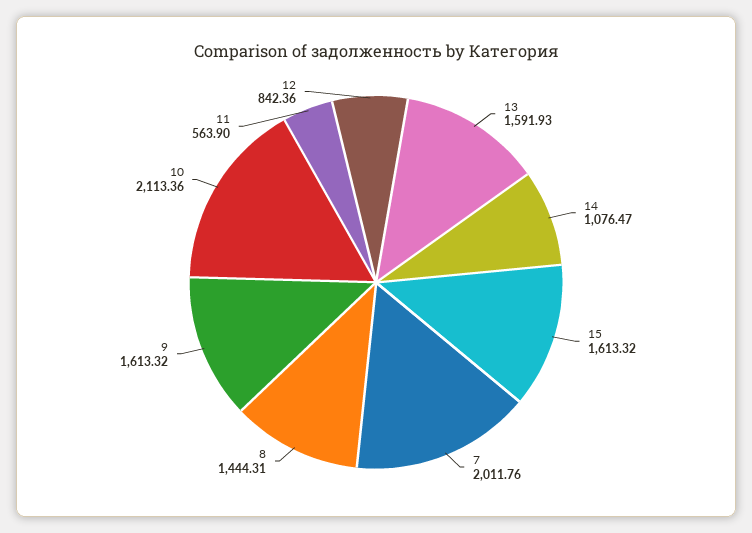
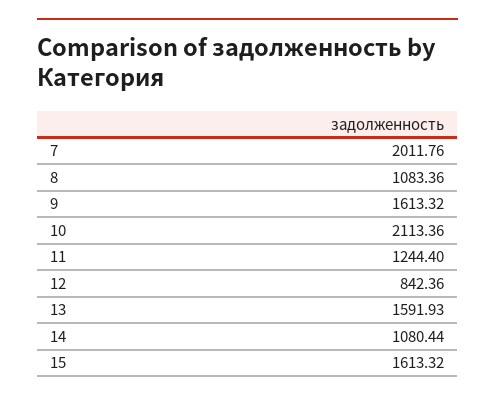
14: 1076.47 -> 1080.44
8: 1444.31 -> 1083.36
11: 563.9 -> 1244.4

